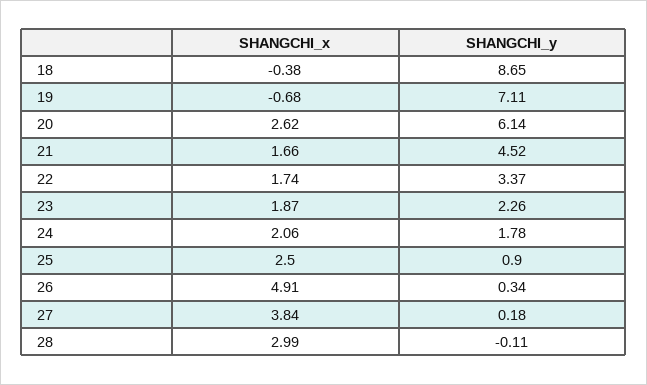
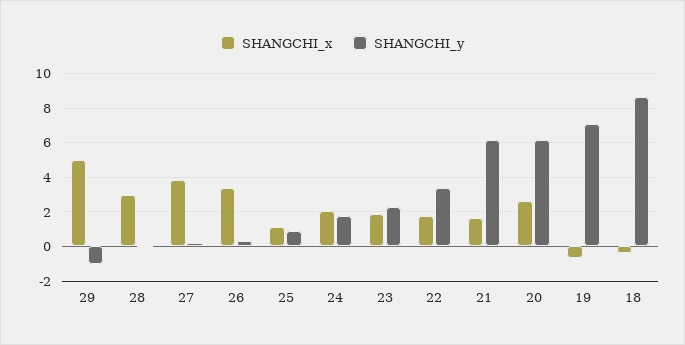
SHANGCHI_y, 21: 4.52 -> 6
SHANGCHI_x, 25: 2.5 -> 1
SHANGCHI_x, 26: 4.91 -> 3.5
SHANGCHI_x, 29: none -> 5
SHANGCHI_y, 29: none -> -1

